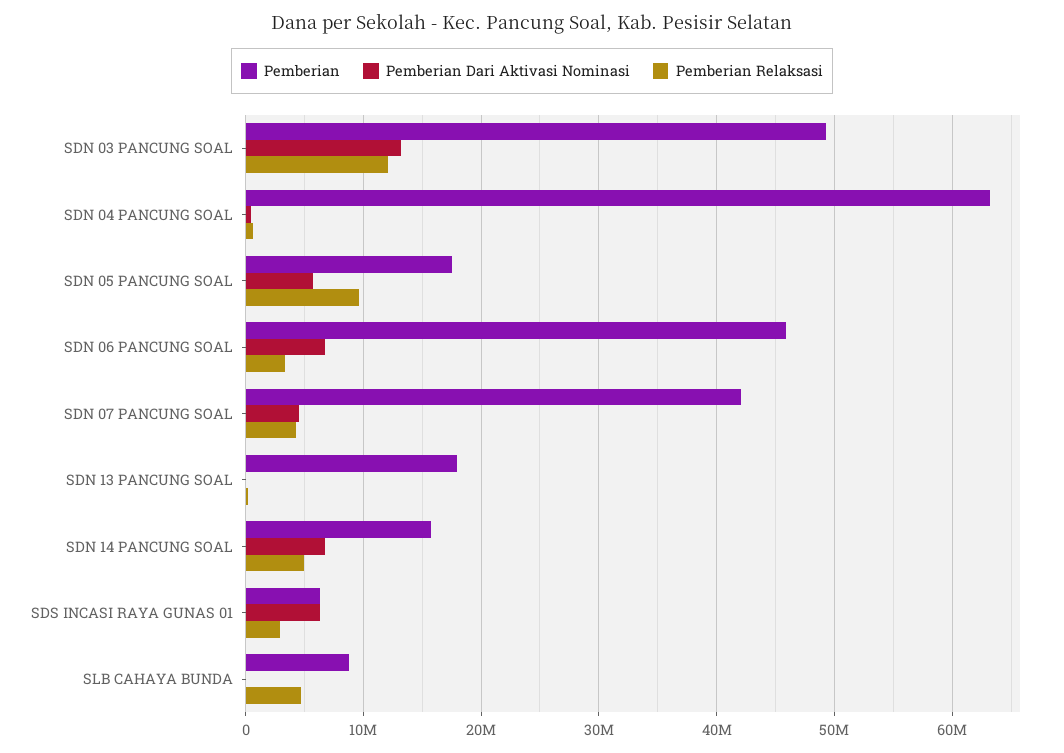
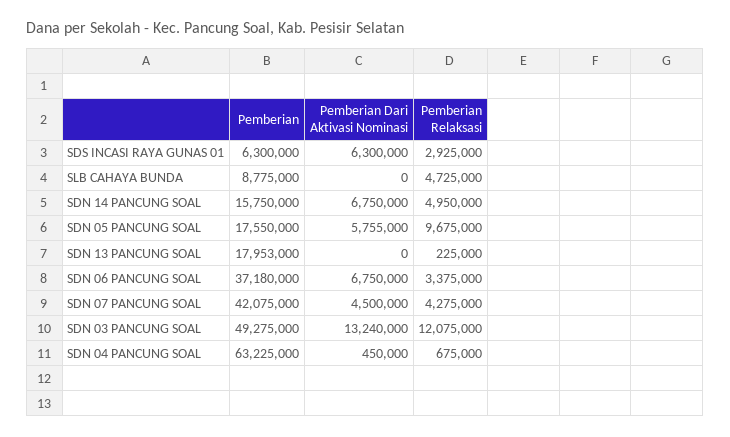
Pemberian, SDN 06 PANCUNG SOAL: 46000000 -> 37180000

